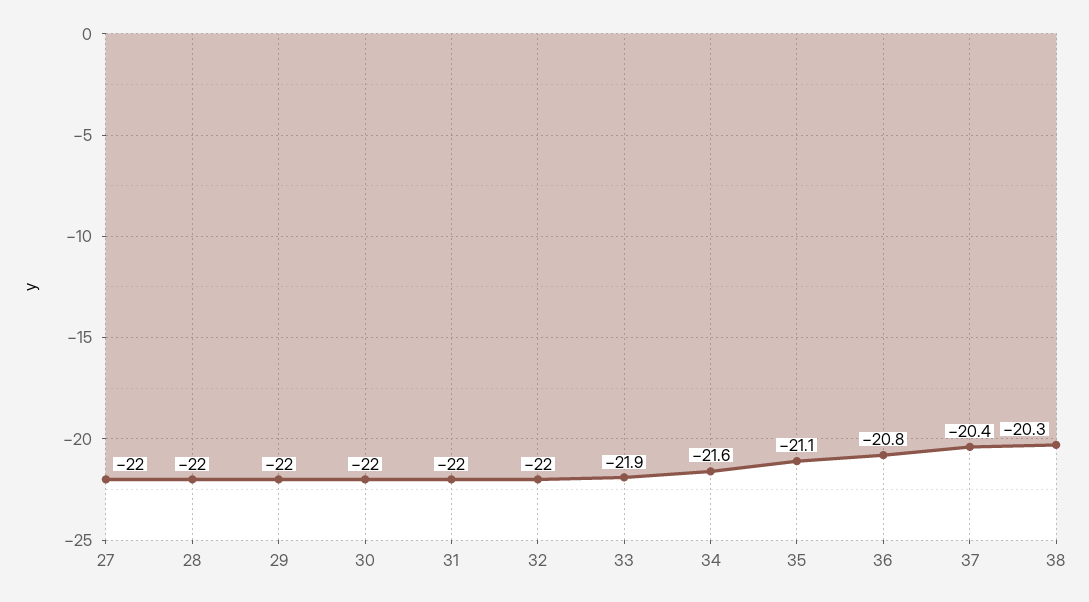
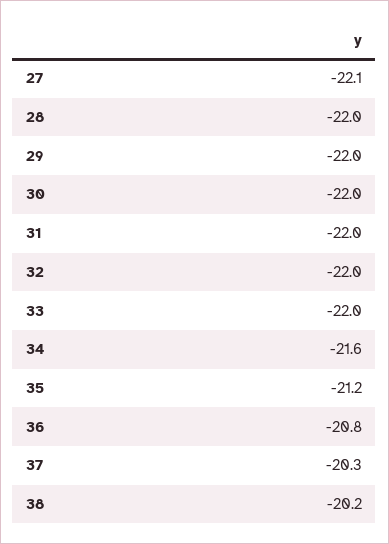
27: -22 -> -22.1
33: -21.9 -> -22
35: -21.1 -> -21.2
37: -20.4 -> -20.3
38: -20.3 -> -20.2

